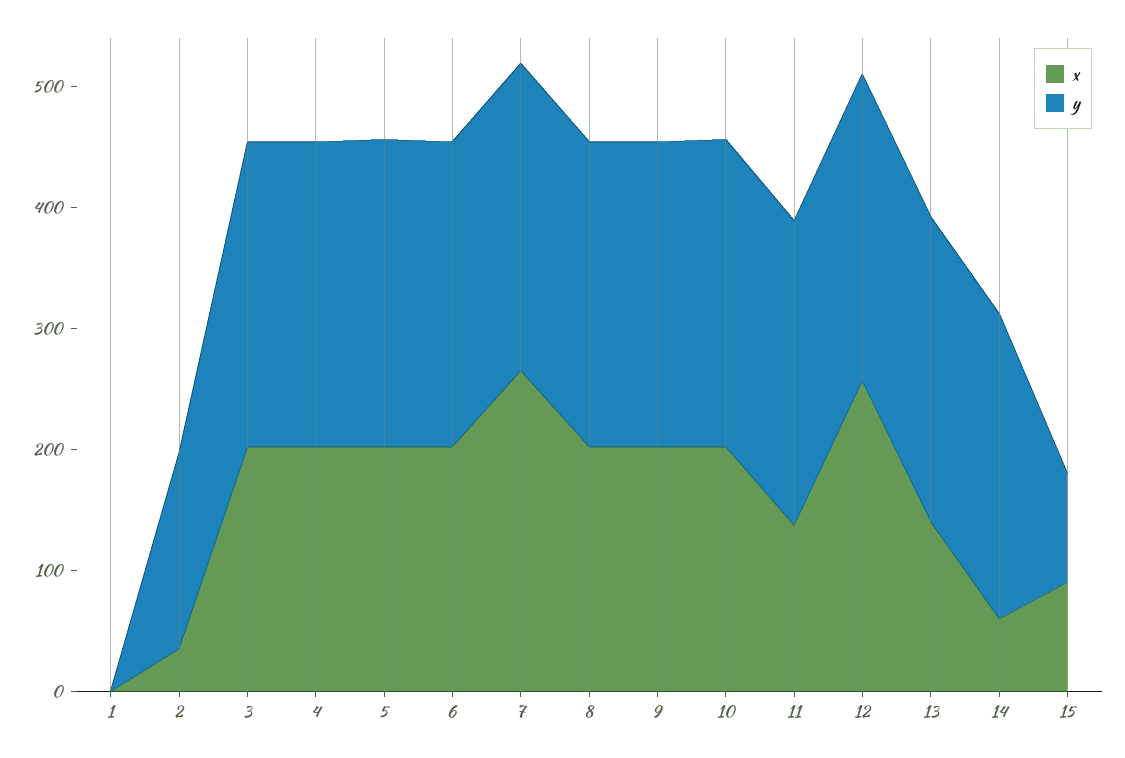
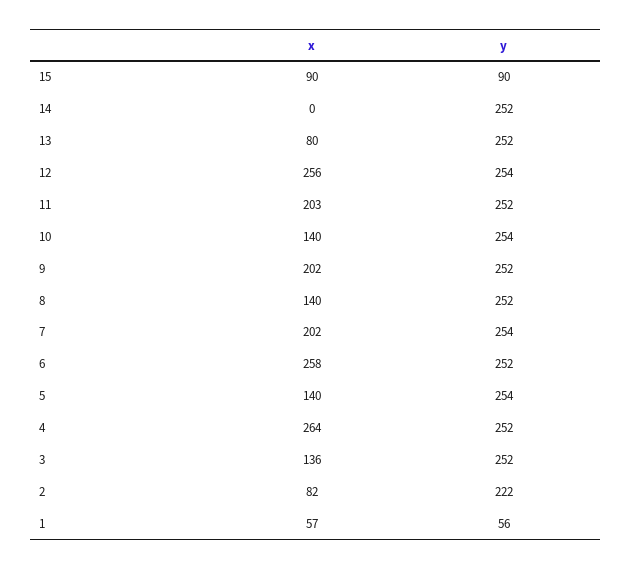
x, 1: 0 -> 57
y, 1: 0 -> 56
x, 2: 40 -> 82
y, 2: 160 -> 222
x, 3: 200 -> 136
x, 4: 200 -> 264
x, 5: 200 -> 140
x, 6: 200 -> 258
x, 7: 260 -> 202
x, 8: 200 -> 140
x, 10: 200 -> 140
x, 11: 140 -> 203
x, 13: 140 -> 80
x, 14: 60 -> 0

